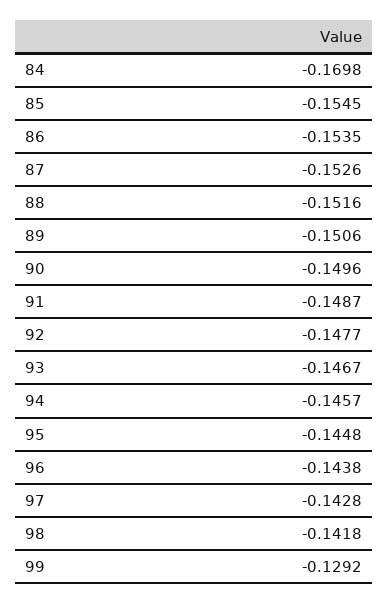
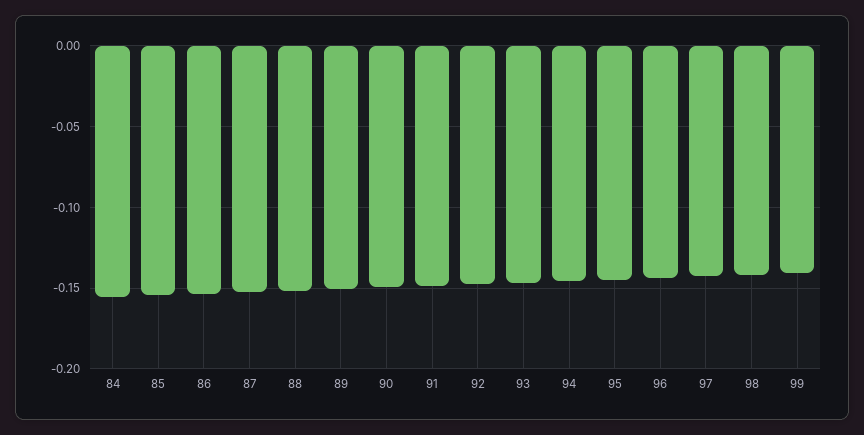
84: -0.1698 -> -0.155
99: -0.1292 -> -0.14

